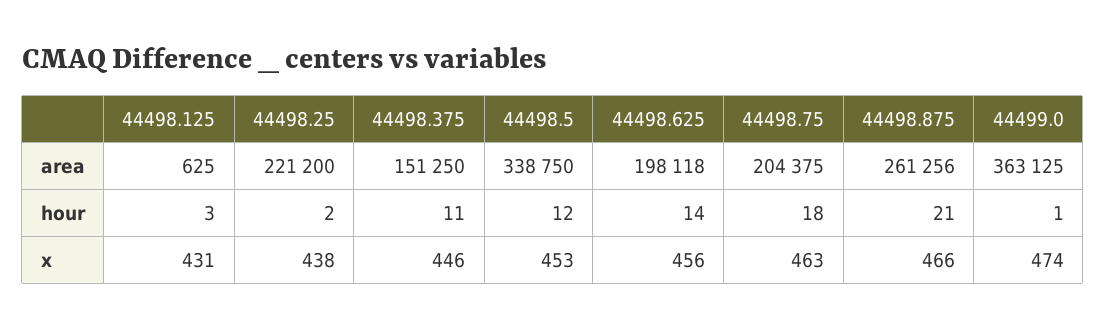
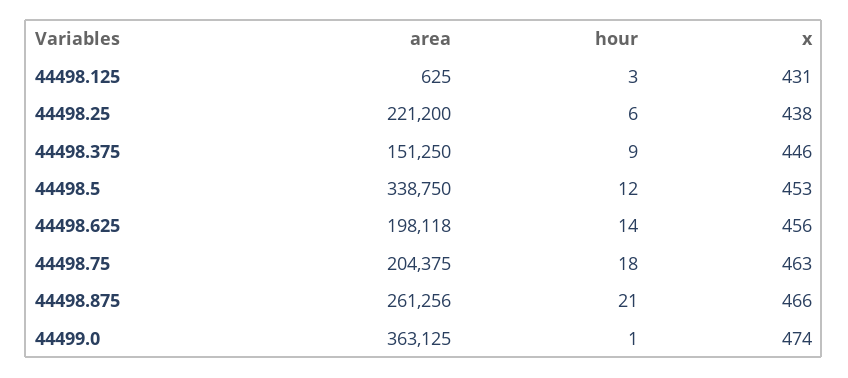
44498.25, hour: 2 -> 6
44498.375, hour: 11 -> 9

